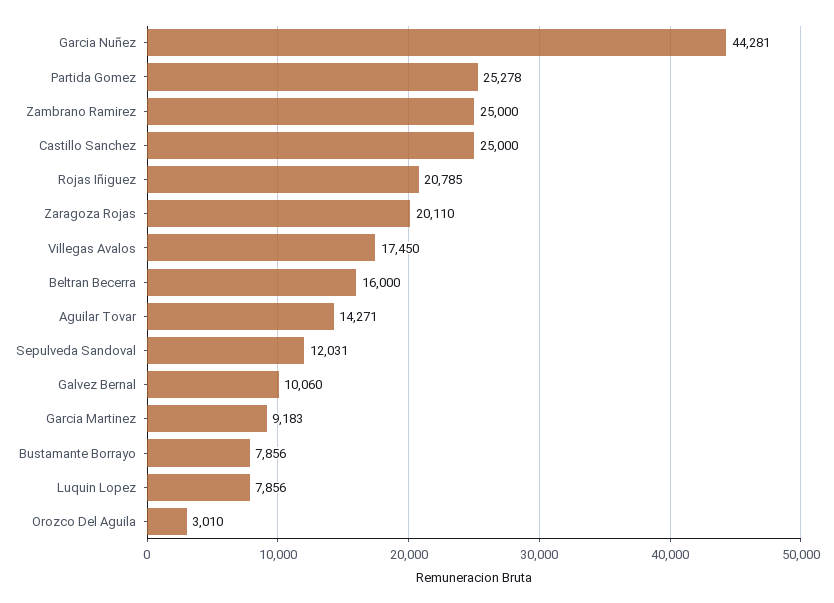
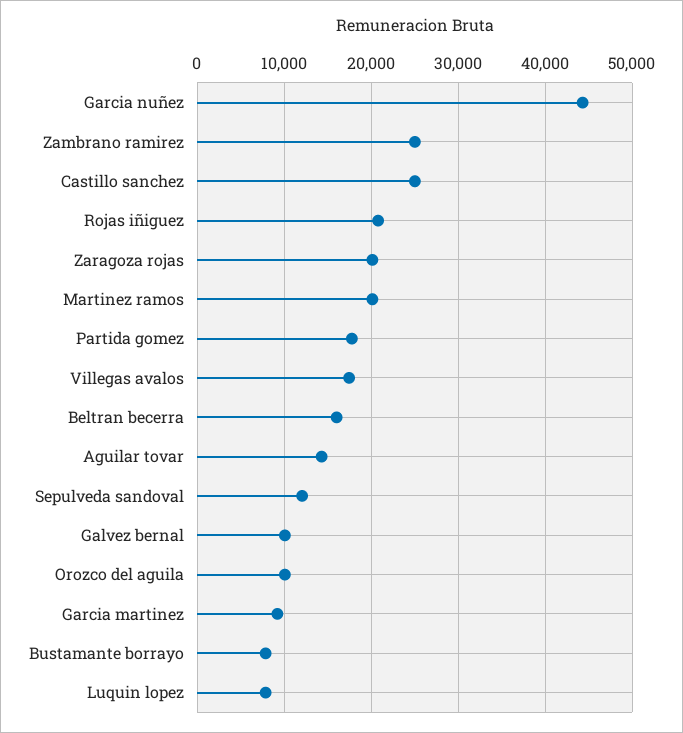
Partida Gomez: 25278 -> 18000
Orozco Del Aguila: 3010 -> 10000
Martinez ramos: none -> 20000

